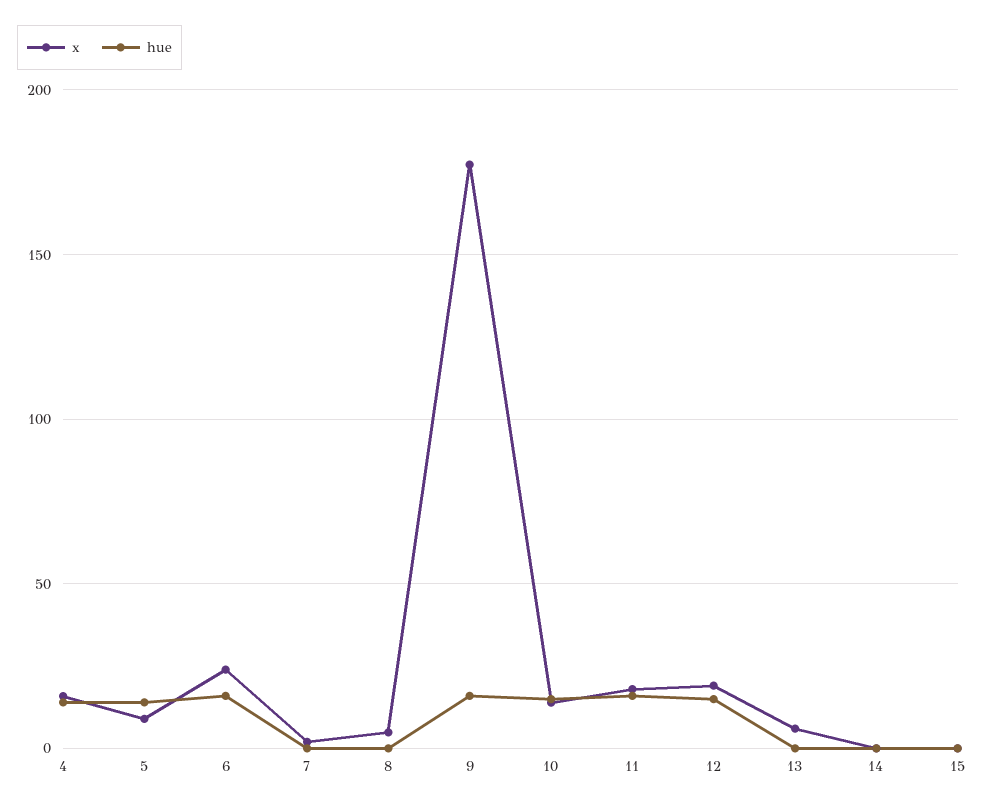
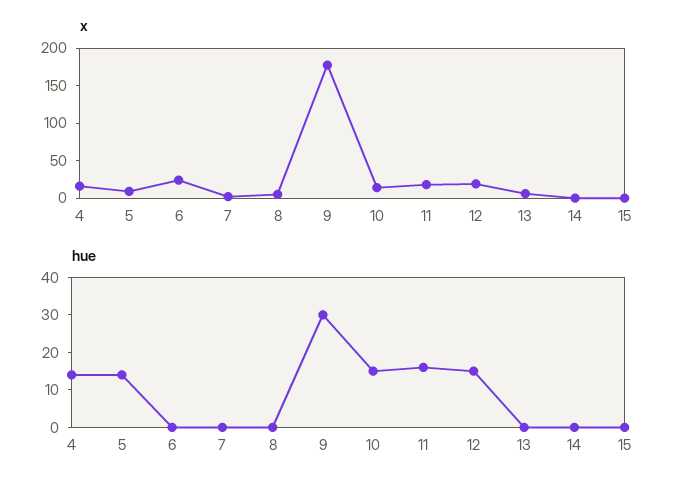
hue, 6: 15 -> 0
hue, 9: 15 -> 30

